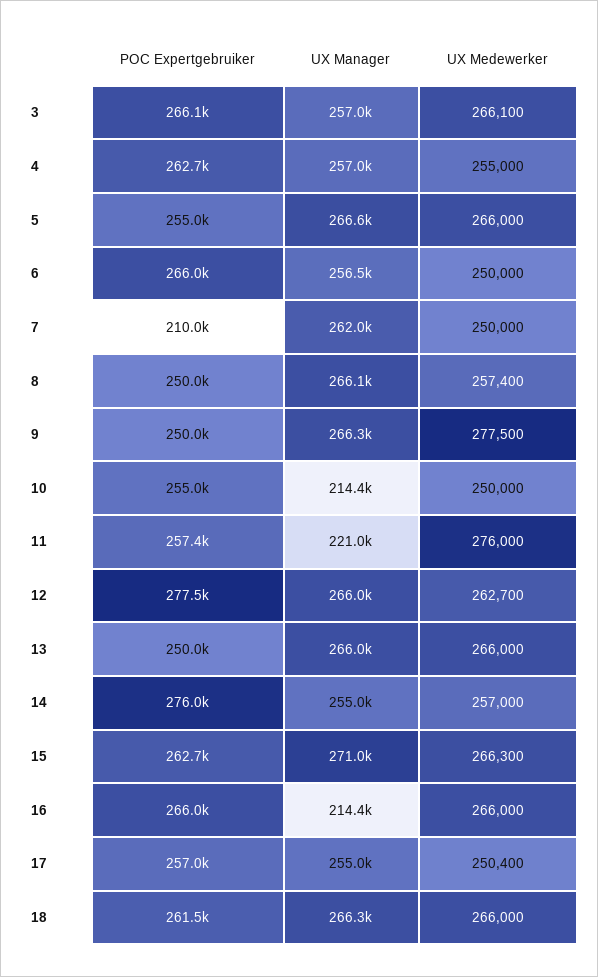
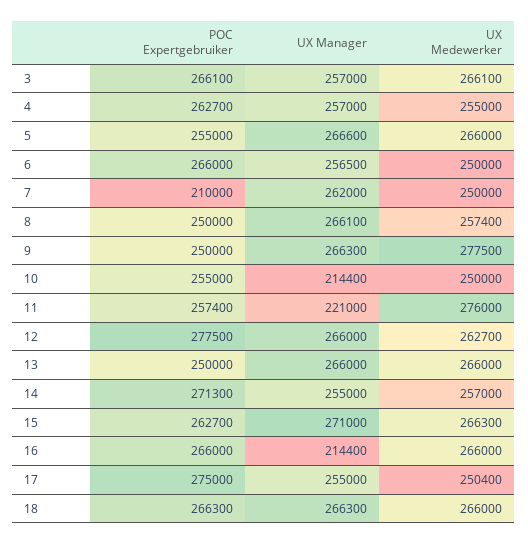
POC Expertgebruiker, 14: 276000 -> 271300
POC Expertgebruiker, 17: 257000 -> 275000
POC Expertgebruiker, 18: 261500 -> 266300

